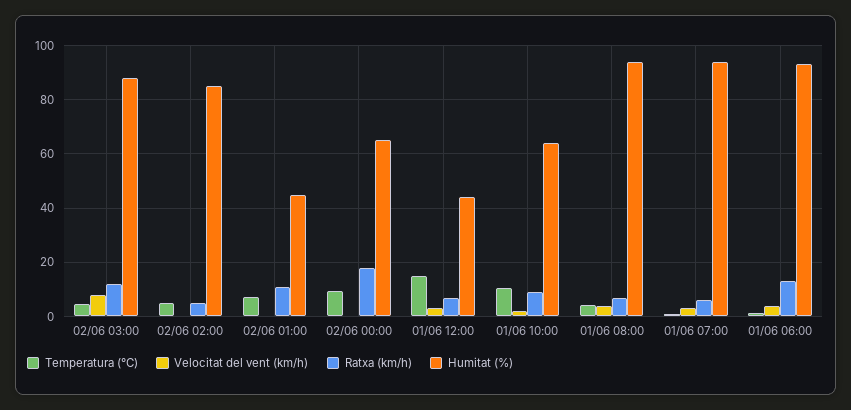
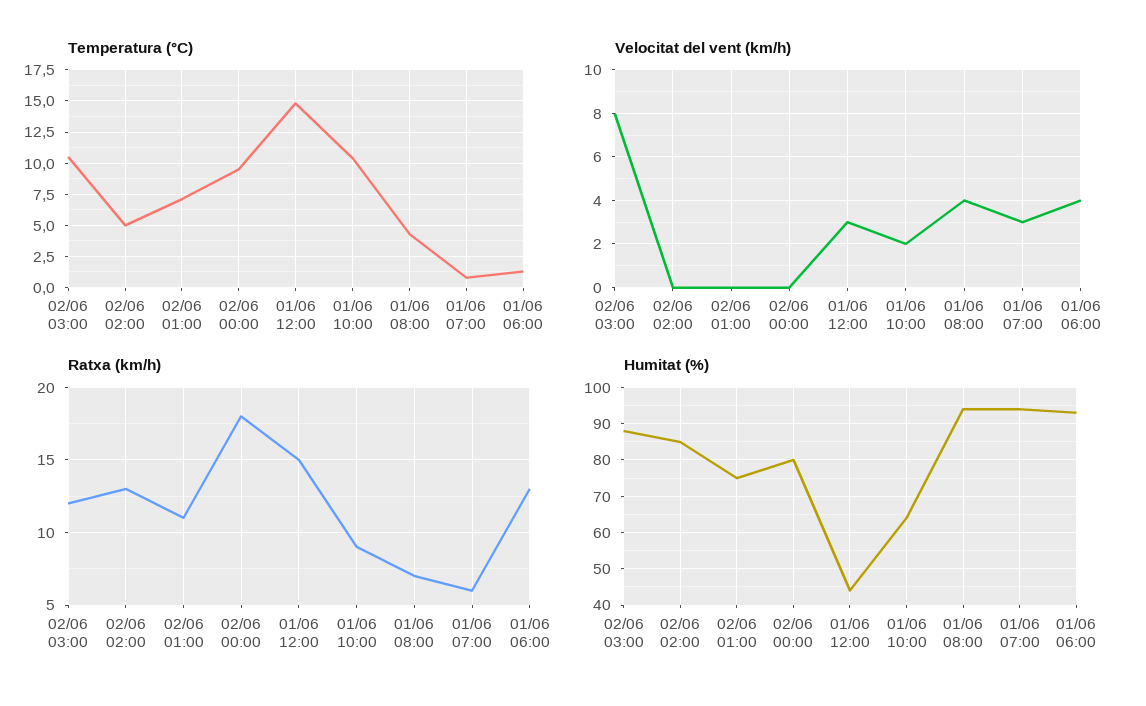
Temperatura (°C), 02/06 03:00: 5 -> 10.5
Ratxa (km/h), 02/06 02:00: 5 -> 13
Humitat (%), 02/06 01:00: 45 -> 75
Humitat (%), 02/06 00:00: 65 -> 80
Ratxa (km/h), 01/06 12:00: 7.5 -> 15

